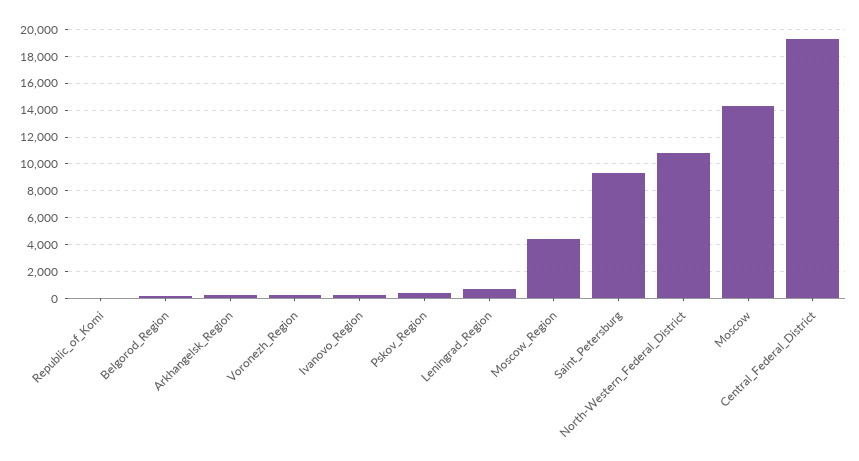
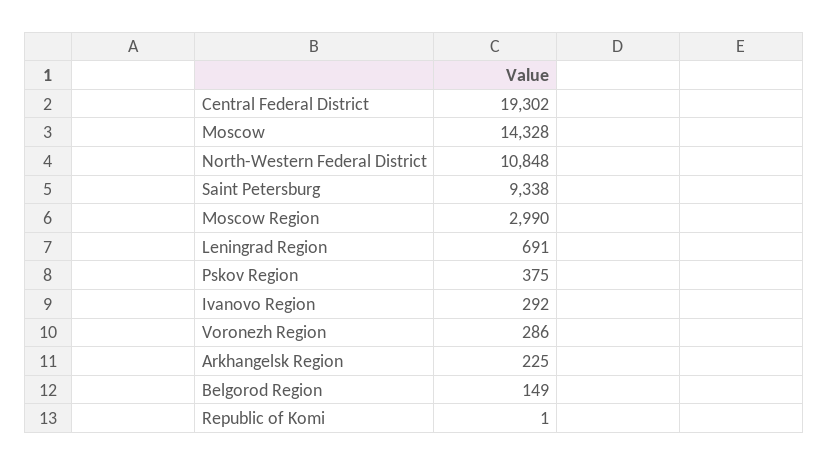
Moscow_Region: 4500 -> 2990

